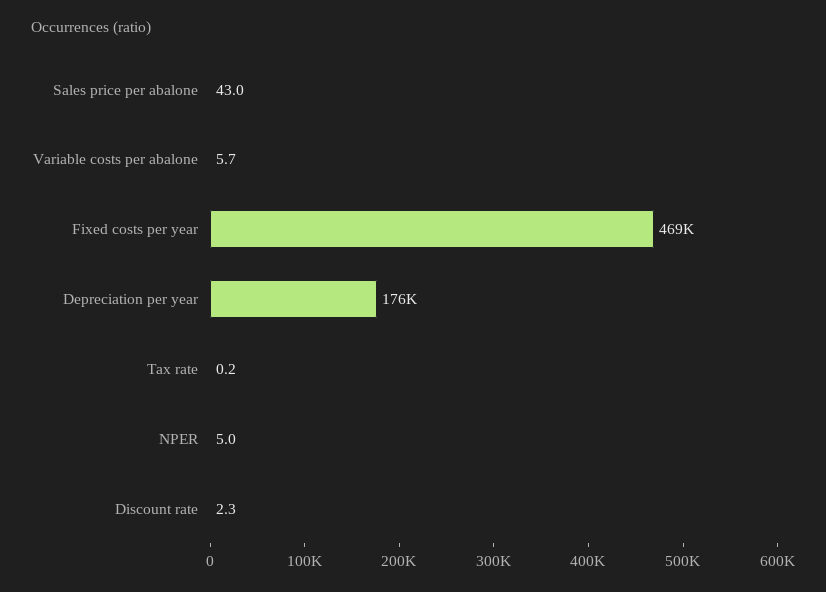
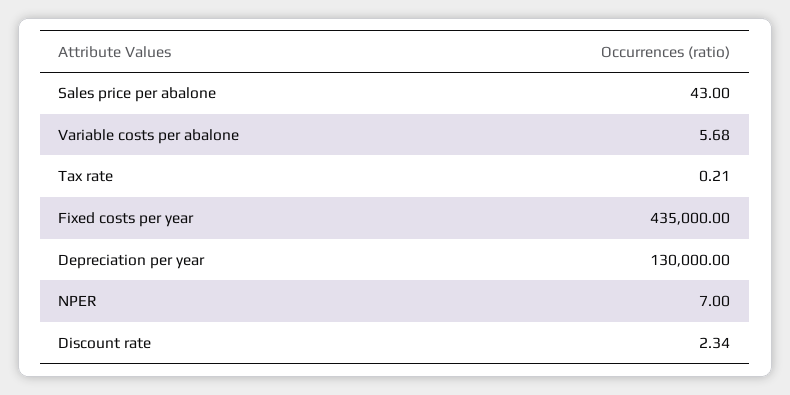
Fixed costs per year: 469000 -> 435000
Depreciation per year: 176000 -> 130000
NPER: 5 -> 7

